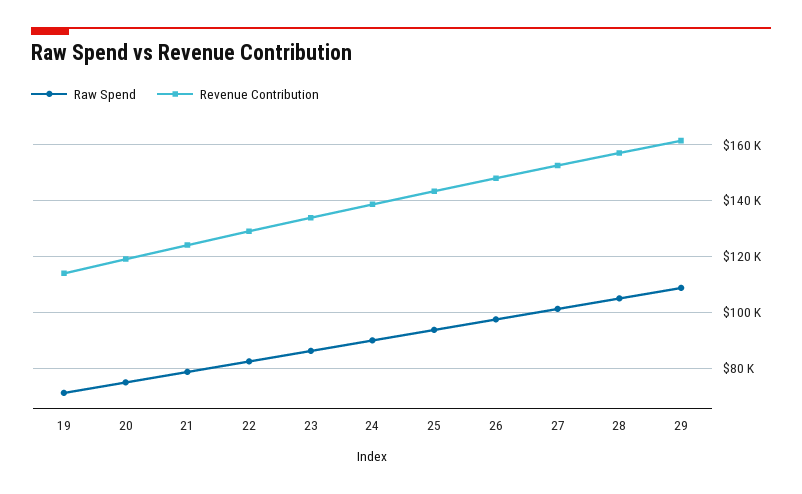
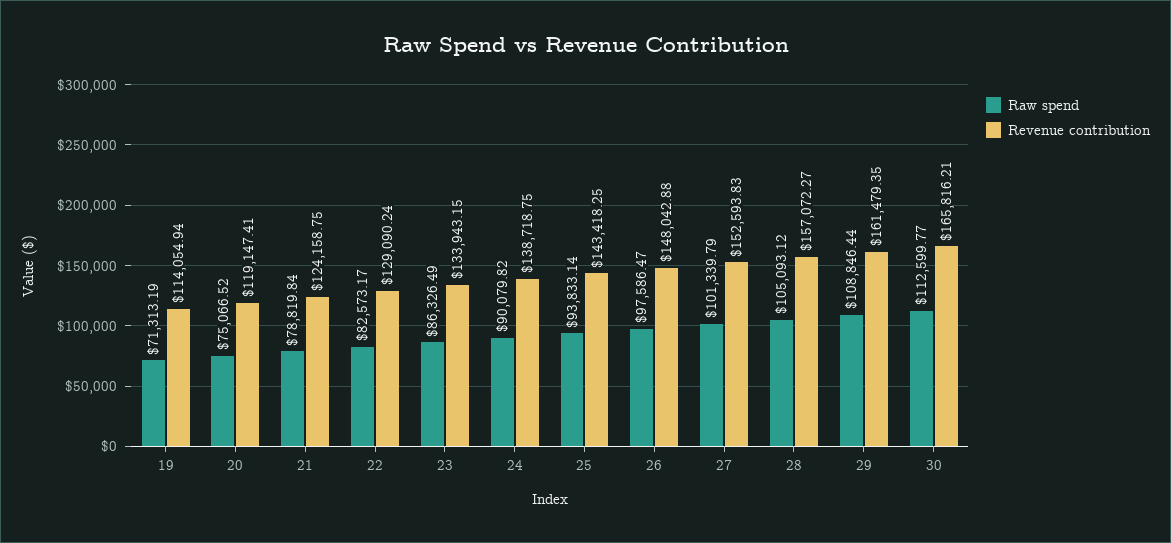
Raw Spend, 30: none -> 112599.77
Revenue Contribution, 30: none -> 165816.21

